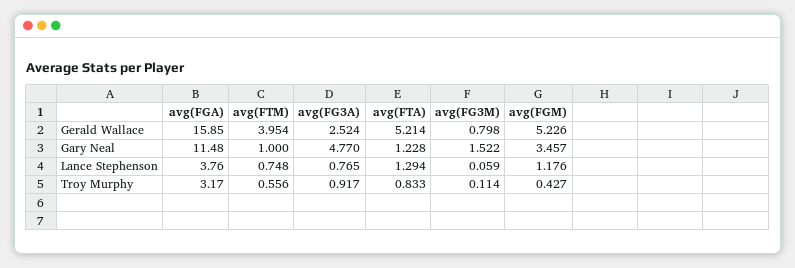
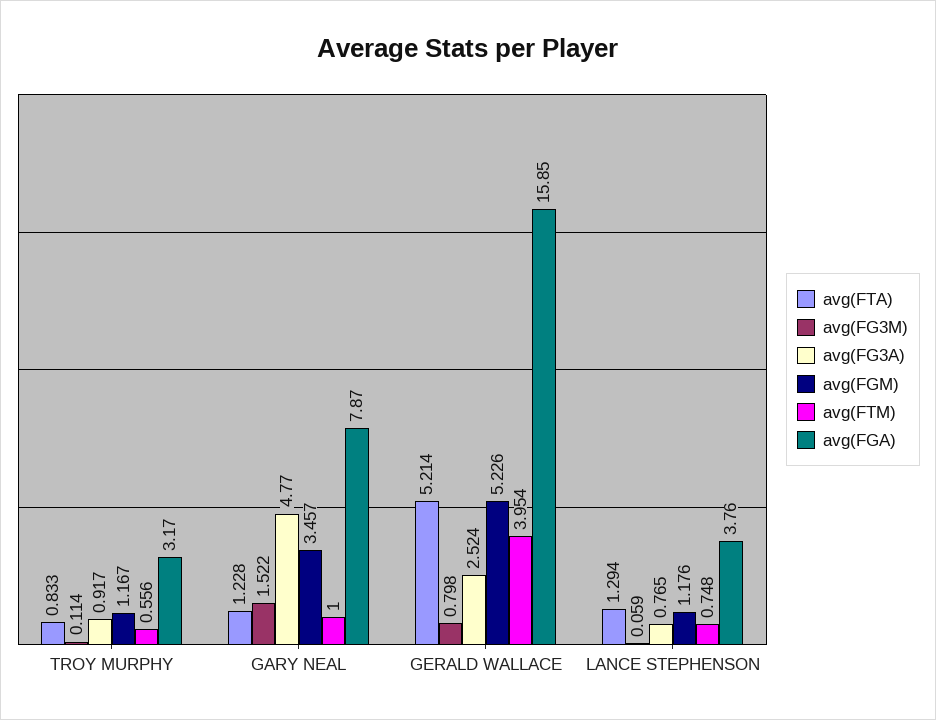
avg(FGA), Gary Neal: 11.48 -> 7.87
avg(FGM), Troy Murphy: 0.427 -> 1.167

